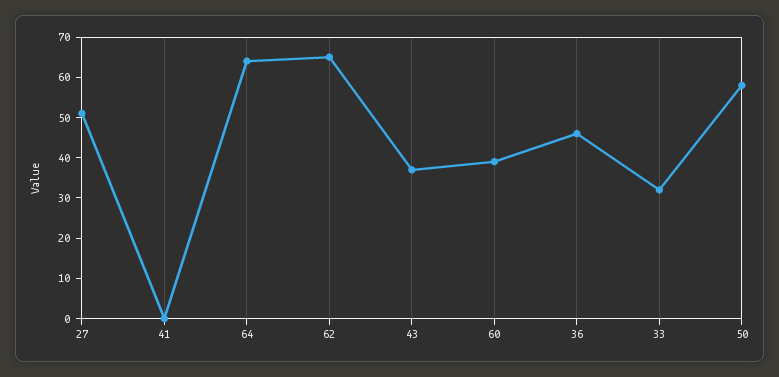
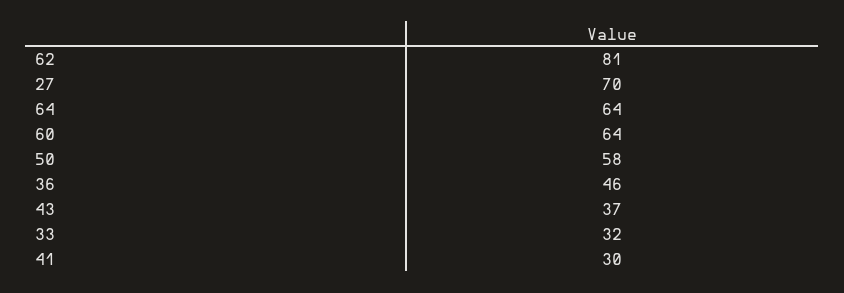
27: 50 -> 70
41: 0 -> 30
62: 65 -> 81
60: 40 -> 64

